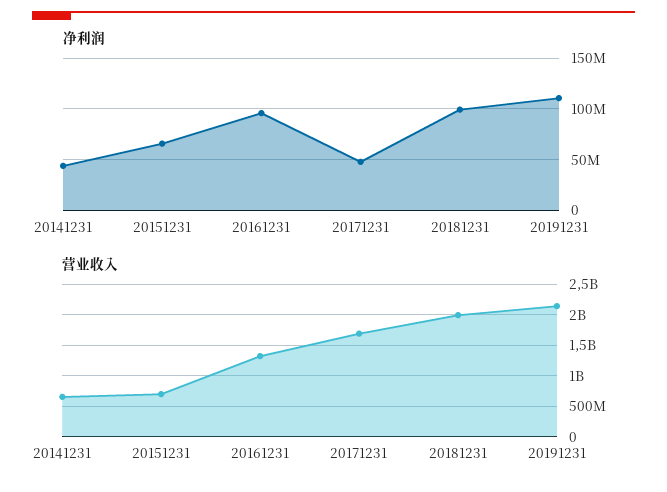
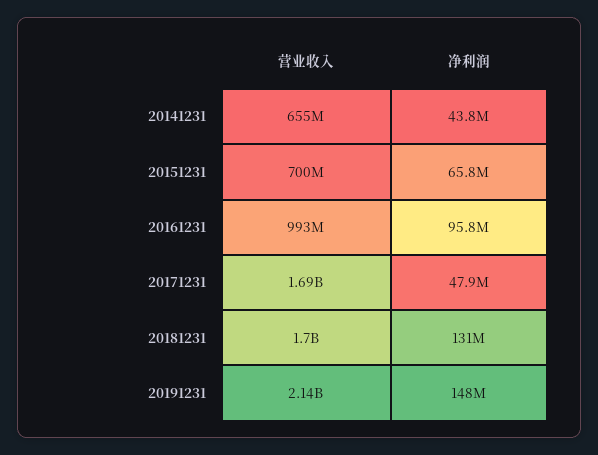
净利润, 20181231: 100000000 -> 131000000
净利润, 20191231: 110000000 -> 148000000
营业收入, 20161231: 1300000000 -> 993000000
营业收入, 20181231: 2000000000 -> 1700000000

